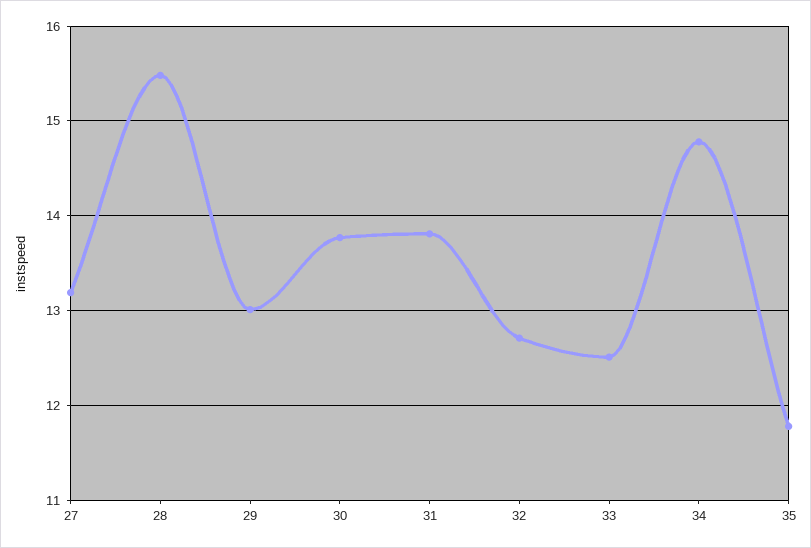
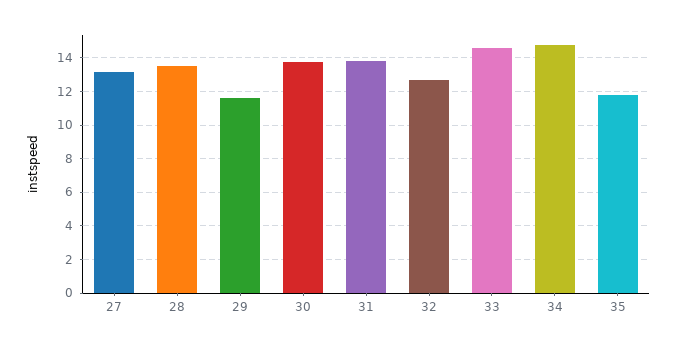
28: 15.5 -> 13.5
29: 13 -> 11.5
33: 12.5 -> 14.5

